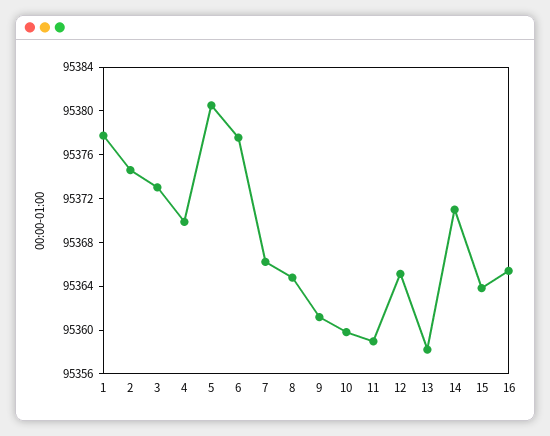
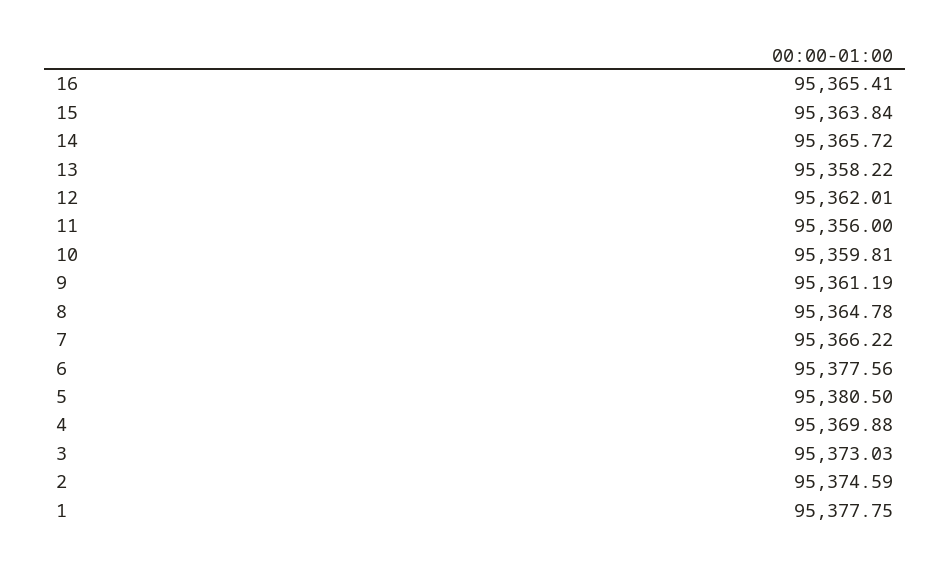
11: 95359 -> 95356
12: 95365 -> 95362.01
14: 95371 -> 95365.72

